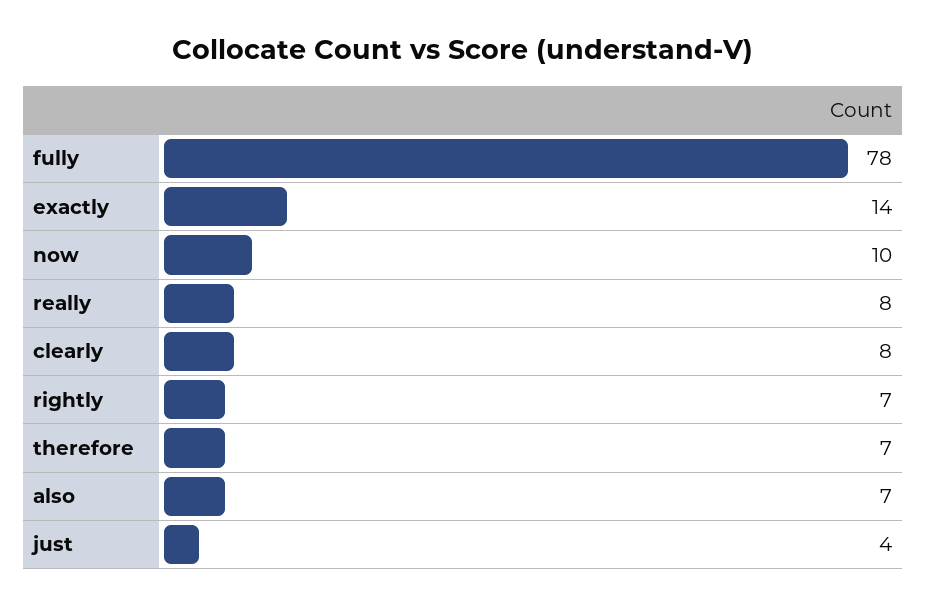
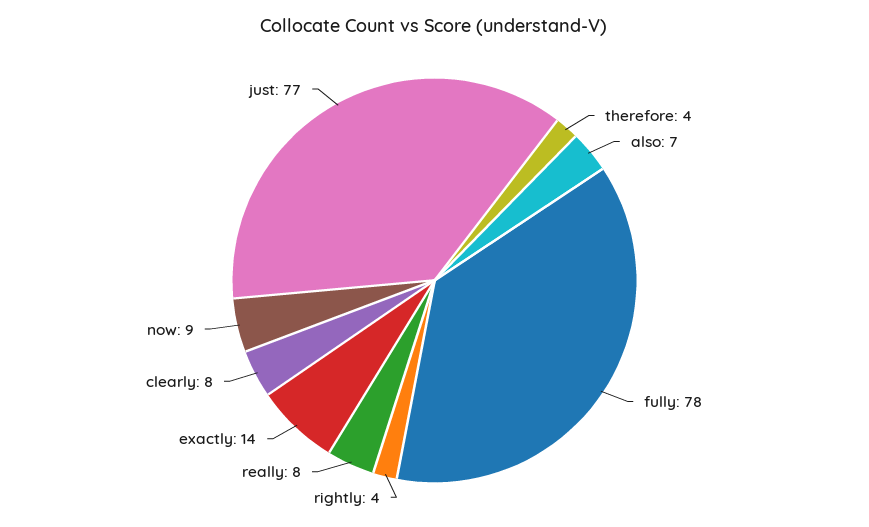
now: 10 -> 9
rightly: 7 -> 4
therefore: 7 -> 4
just: 4 -> 77

